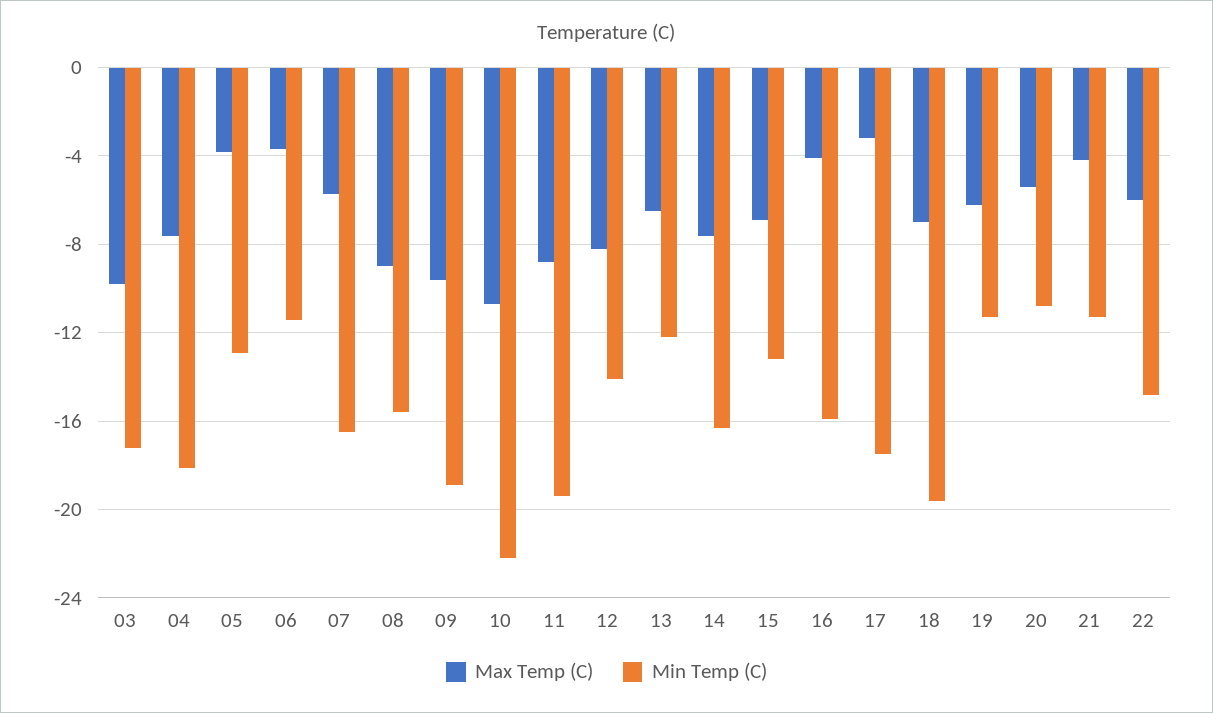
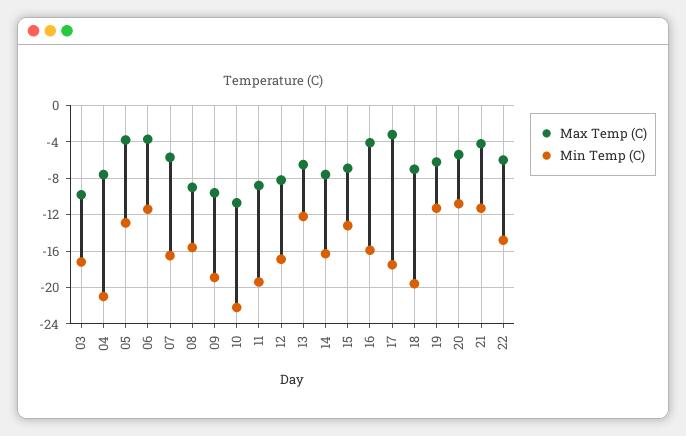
Min Temp (C), 04: -18 -> -21
Min Temp (C), 12: -14 -> -17

